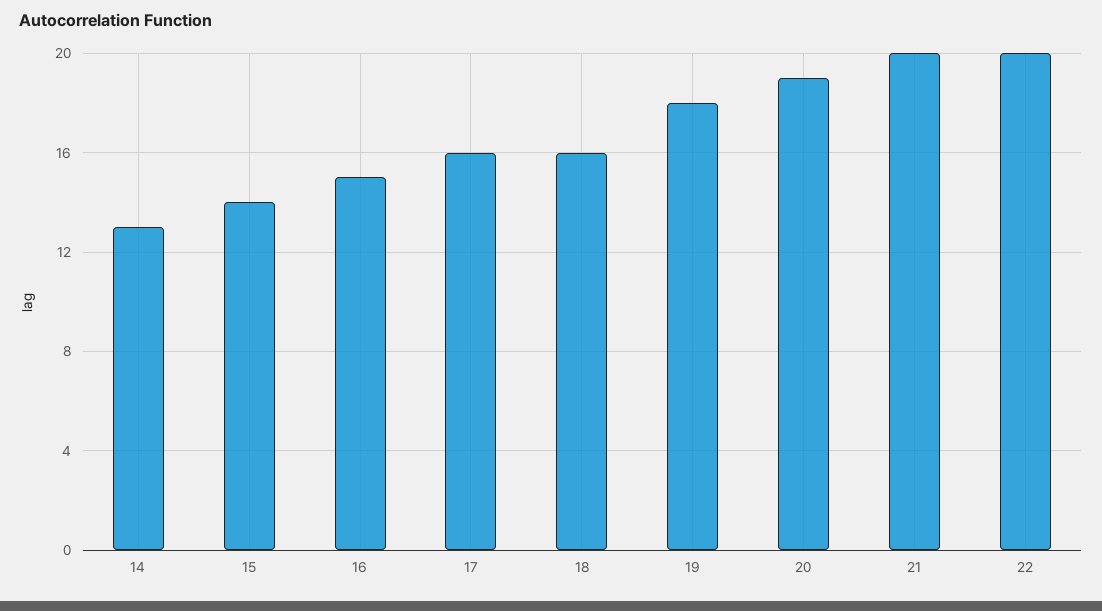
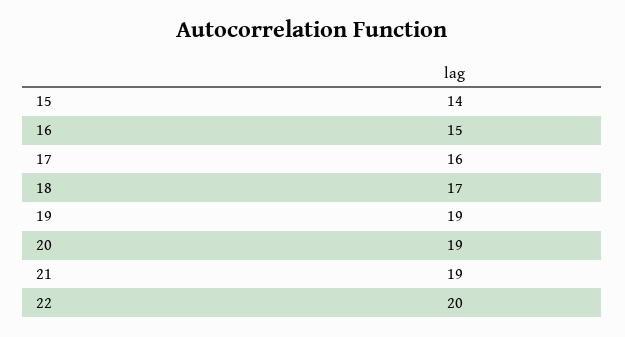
14: 13 -> none
18: 16 -> 17
19: 18 -> 19
21: 20 -> 19

